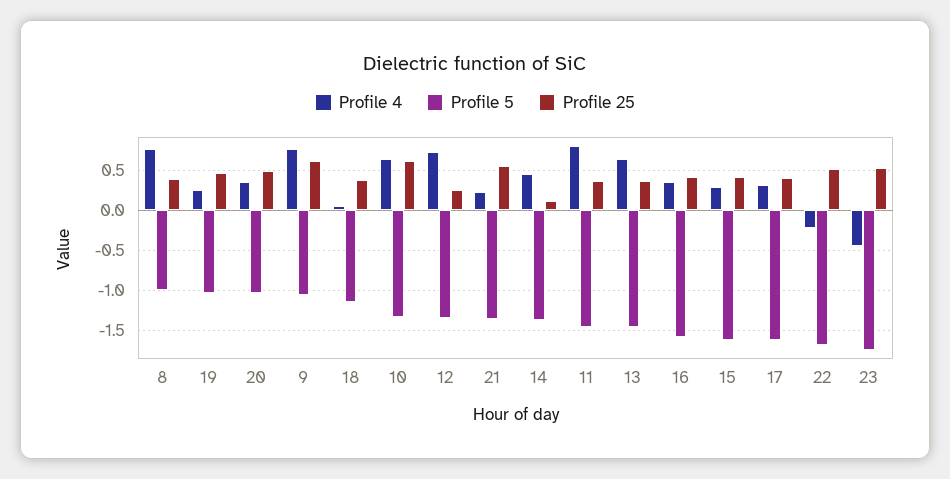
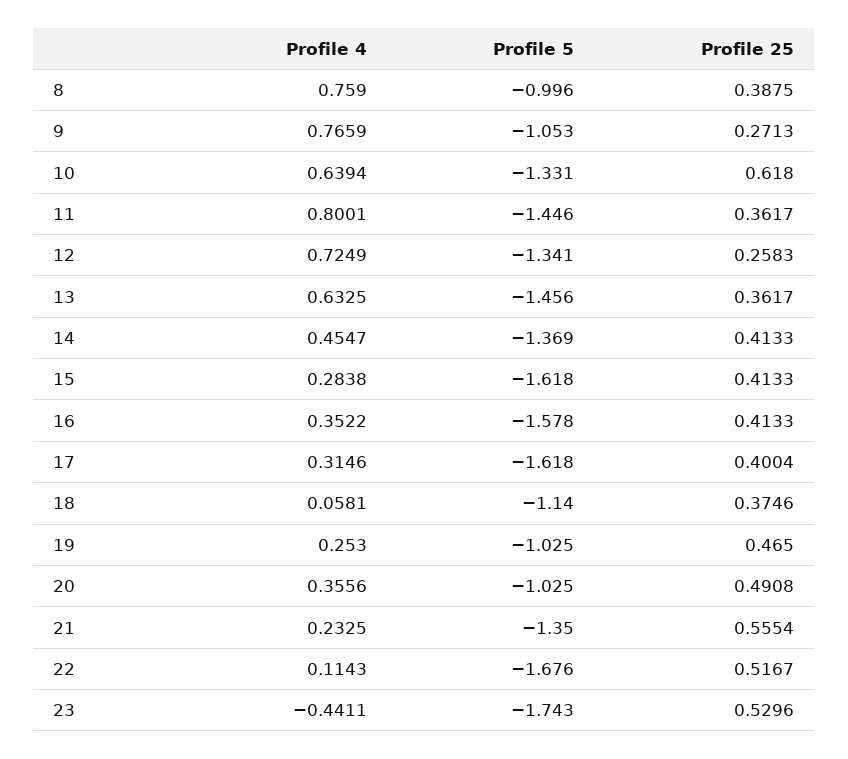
Profile 25, 9: 0.6 -> 0.2713
Profile 25, 14: 0.1 -> 0.4133
Profile 4, 22: -0.2 -> 0.1143

